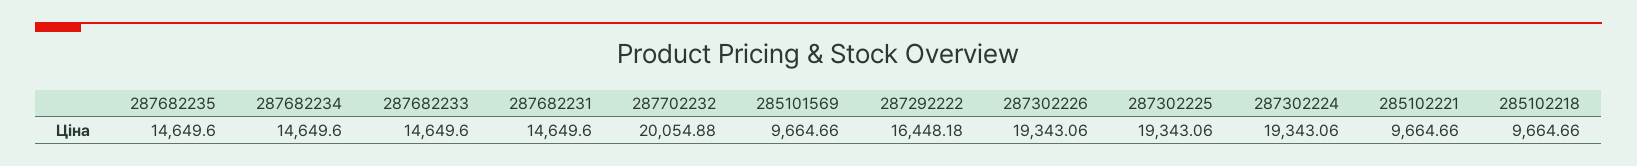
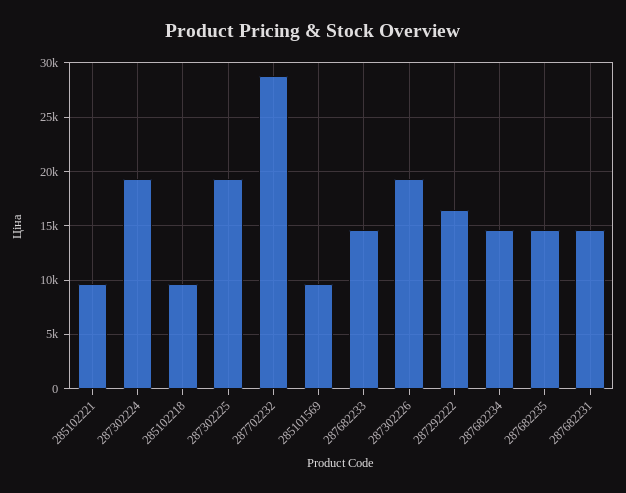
287702232: 20054.88 -> 29000

